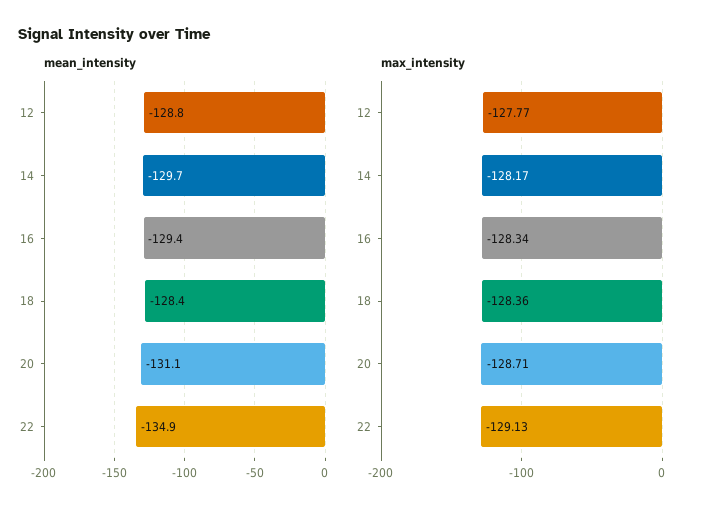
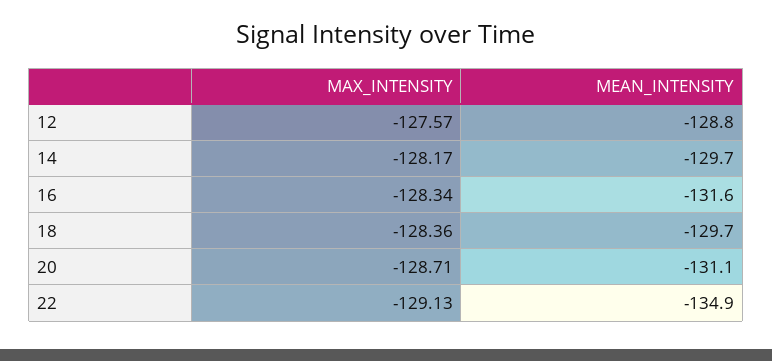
mean_intensity, 16: -129.4 -> -131.6
mean_intensity, 18: -128.4 -> -129.7
max_intensity, 12: -127.77 -> -127.57

